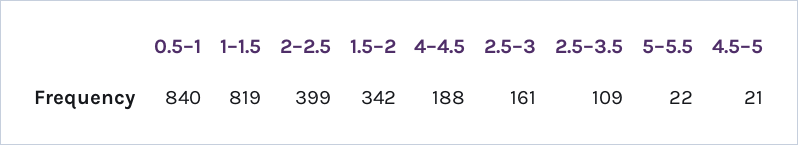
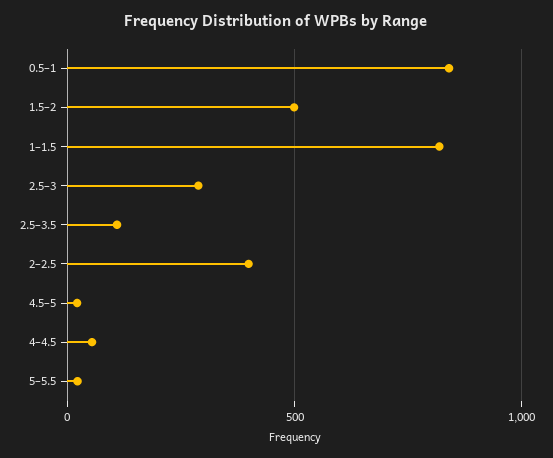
1.5–2: 342 -> 500
4–4.5: 188 -> 50
2.5–3: 161 -> 300

